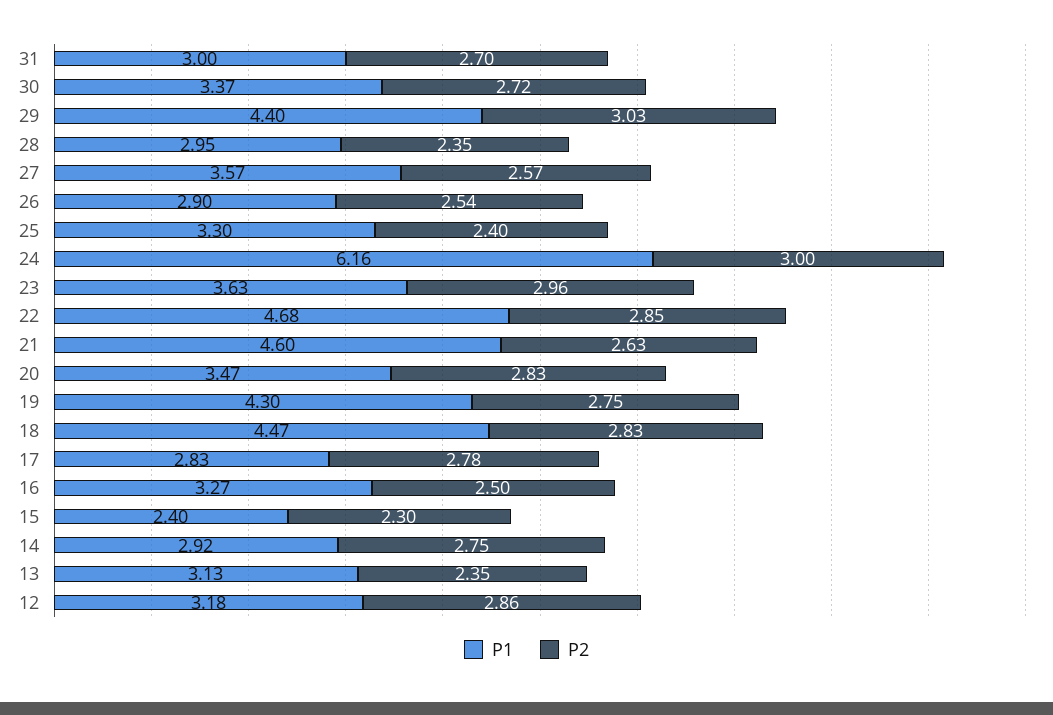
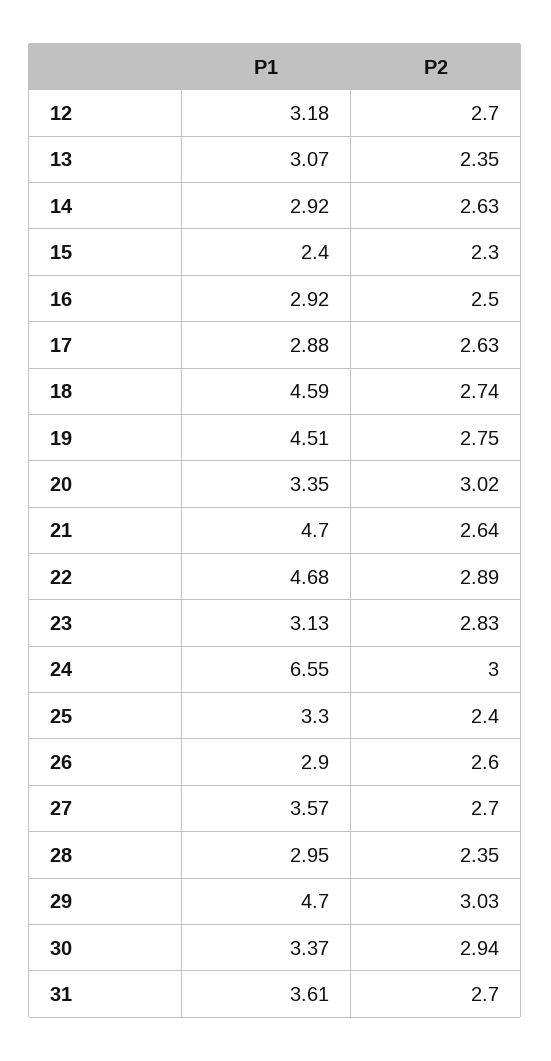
P1, 31: 3 -> 3.61
P2, 30: 2.72 -> 2.94
P1, 29: 4.4 -> 4.7
P2, 27: 2.57 -> 2.7
P2, 26: 2.54 -> 2.6
P1, 24: 6.16 -> 6.55
P1, 23: 3.63 -> 3.13
P2, 23: 2.96 -> 2.83
P2, 22: 2.85 -> 2.89
P1, 21: 4.6 -> 4.7
P2, 21: 2.63 -> 2.64
P1, 20: 3.47 -> 3.35
P2, 20: 2.83 -> 3.02
P1, 19: 4.3 -> 4.51
P1, 18: 4.47 -> 4.59
P2, 18: 2.83 -> 2.74
P1, 17: 2.83 -> 2.88
P2, 17: 2.78 -> 2.63
P1, 16: 3.27 -> 2.92
P2, 14: 2.75 -> 2.63
P1, 13: 3.13 -> 3.07
P2, 12: 2.86 -> 2.7

